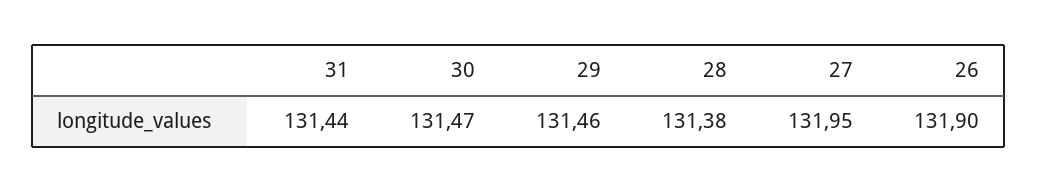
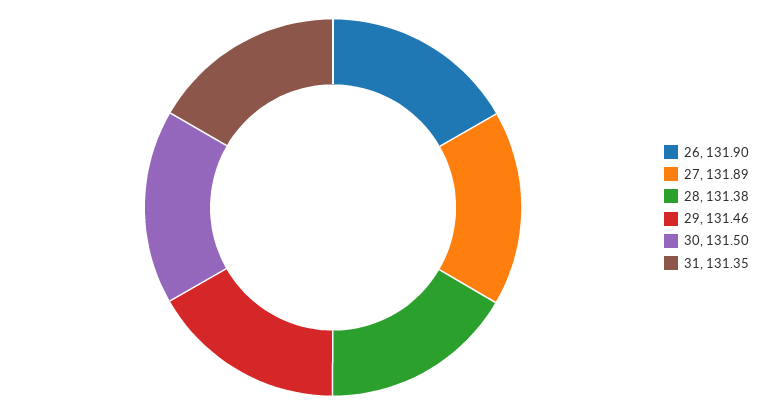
31: 131.44 -> 131.35
30: 131.47 -> 131.5
27: 131.95 -> 131.89

